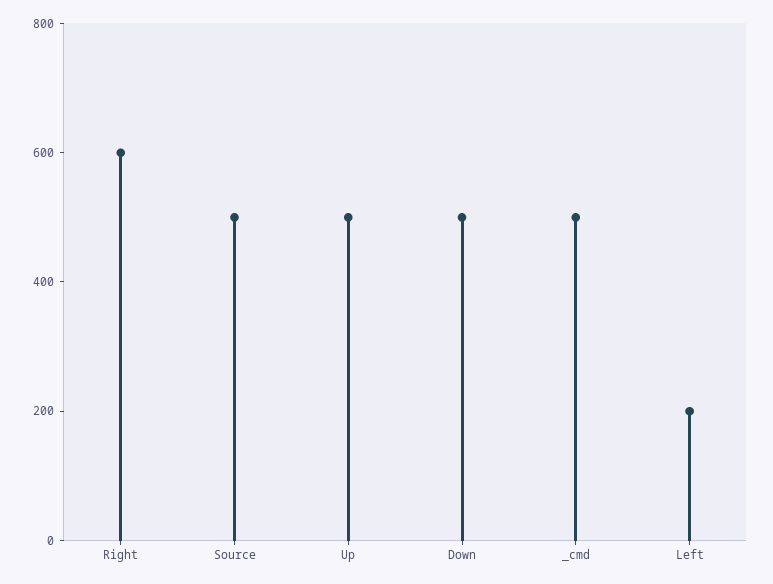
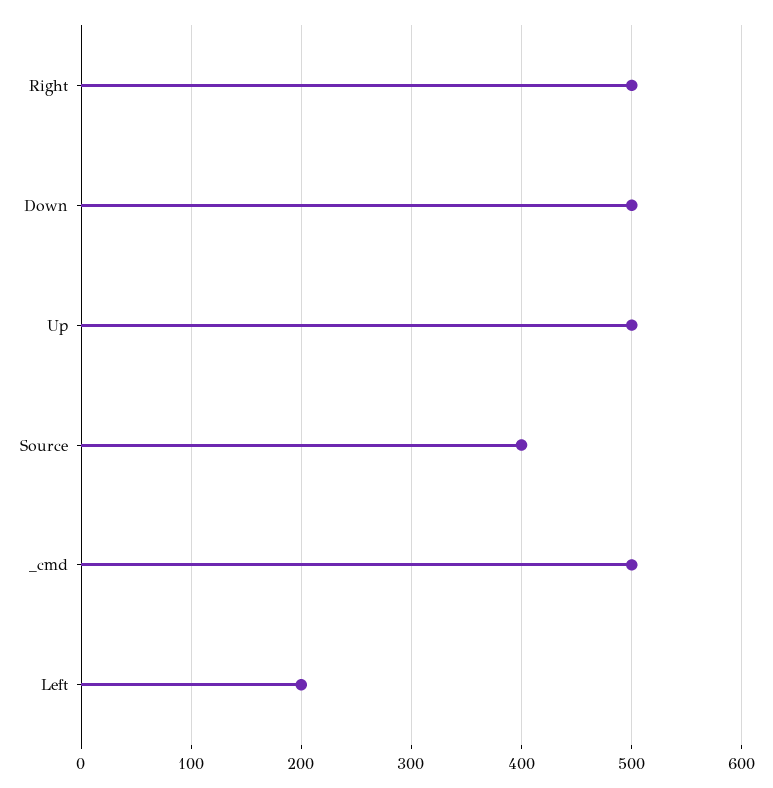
Right: 600 -> 500
Source: 500 -> 400

